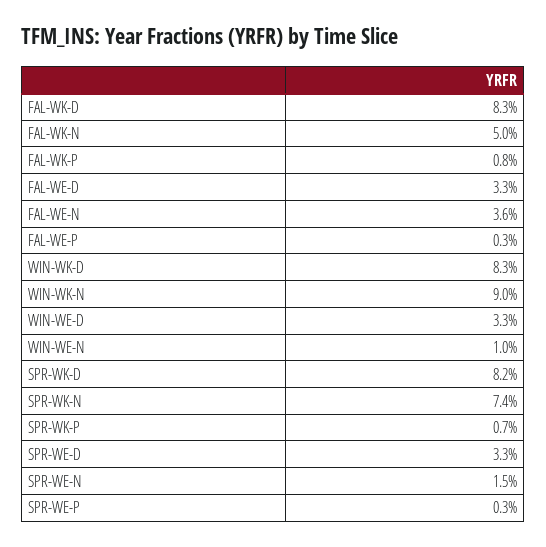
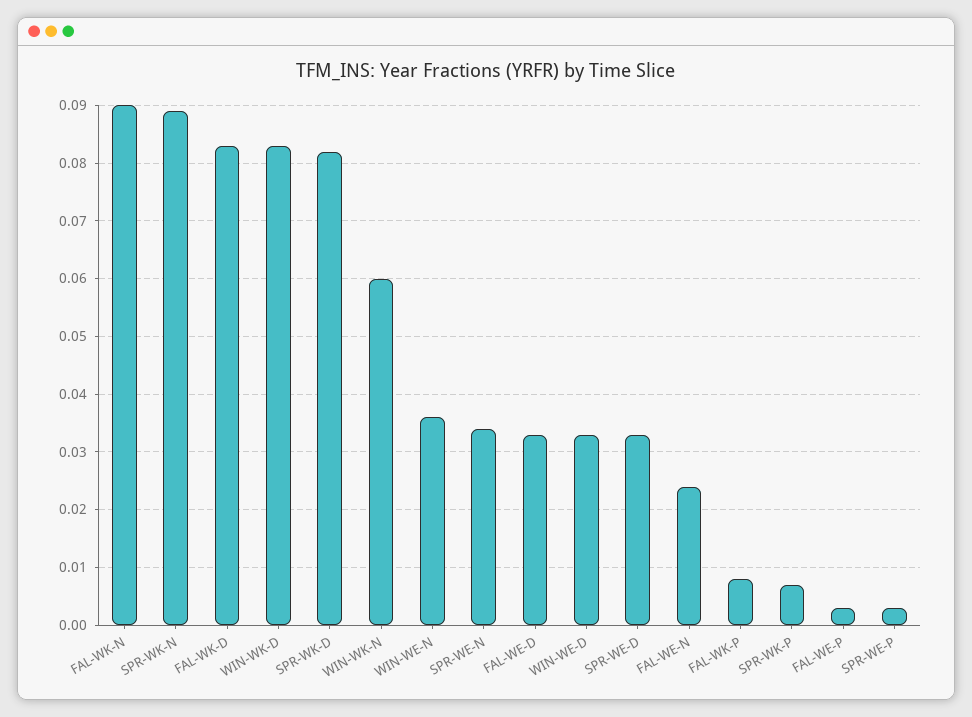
FAL-WK-N: 0.05 -> 0.09
FAL-WE-N: 0.036 -> 0.025
WIN-WK-N: 0.09 -> 0.06
WIN-WE-N: 0.01 -> 0.035
SPR-WK-N: 0.074 -> 0.09
SPR-WE-N: 0.015 -> 0.035

